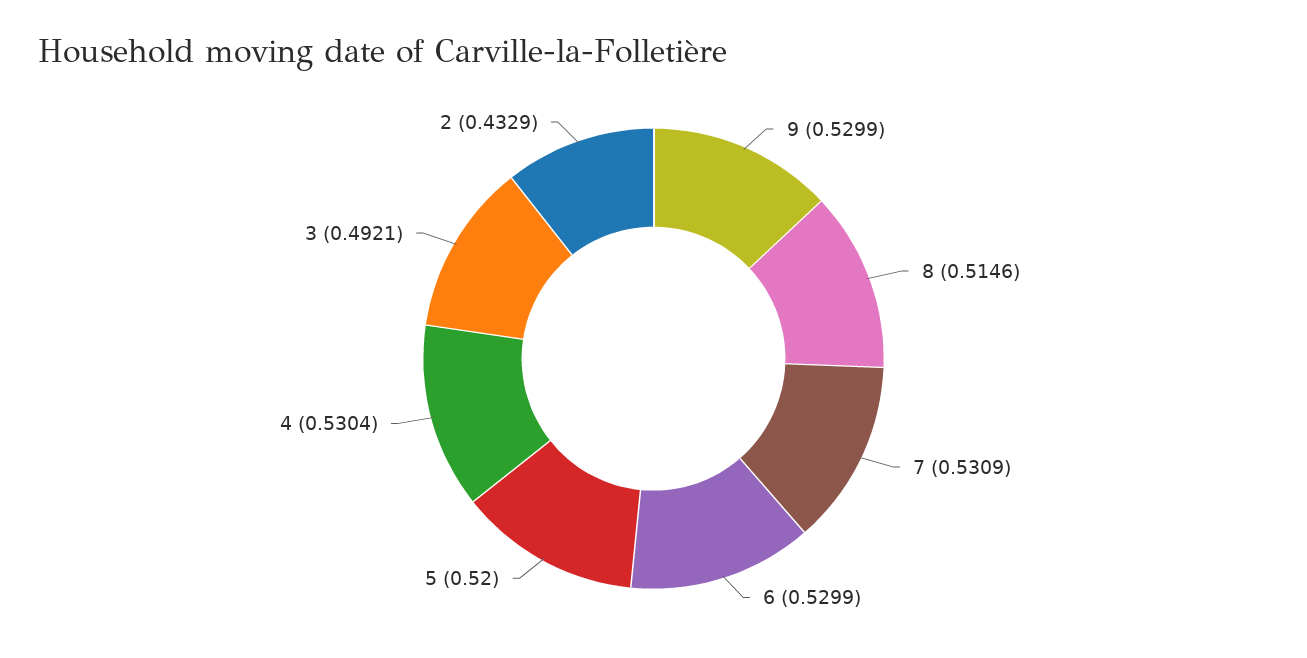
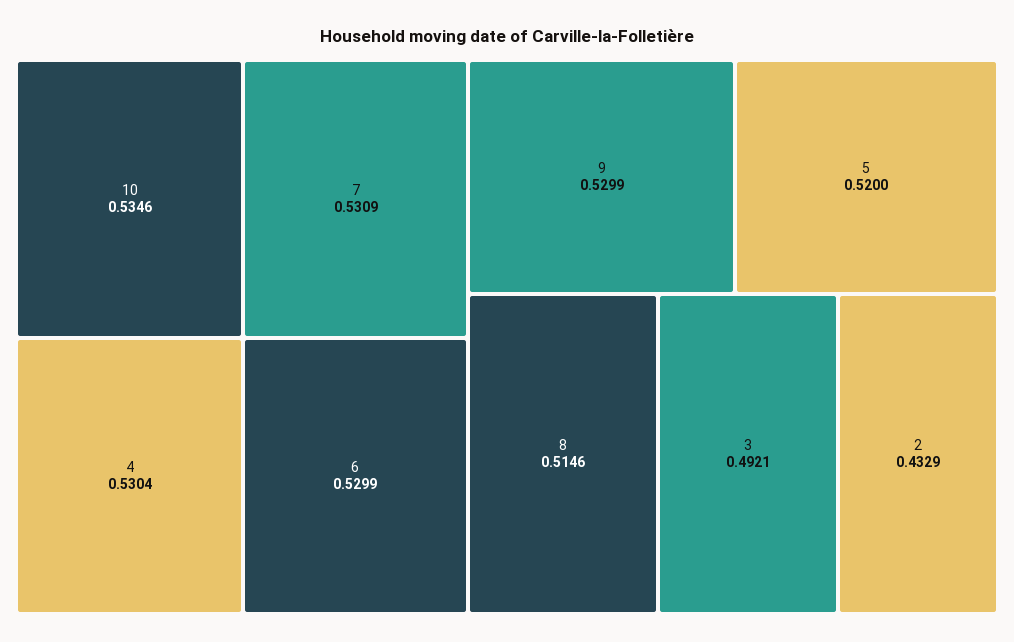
10: none -> 0.5346

